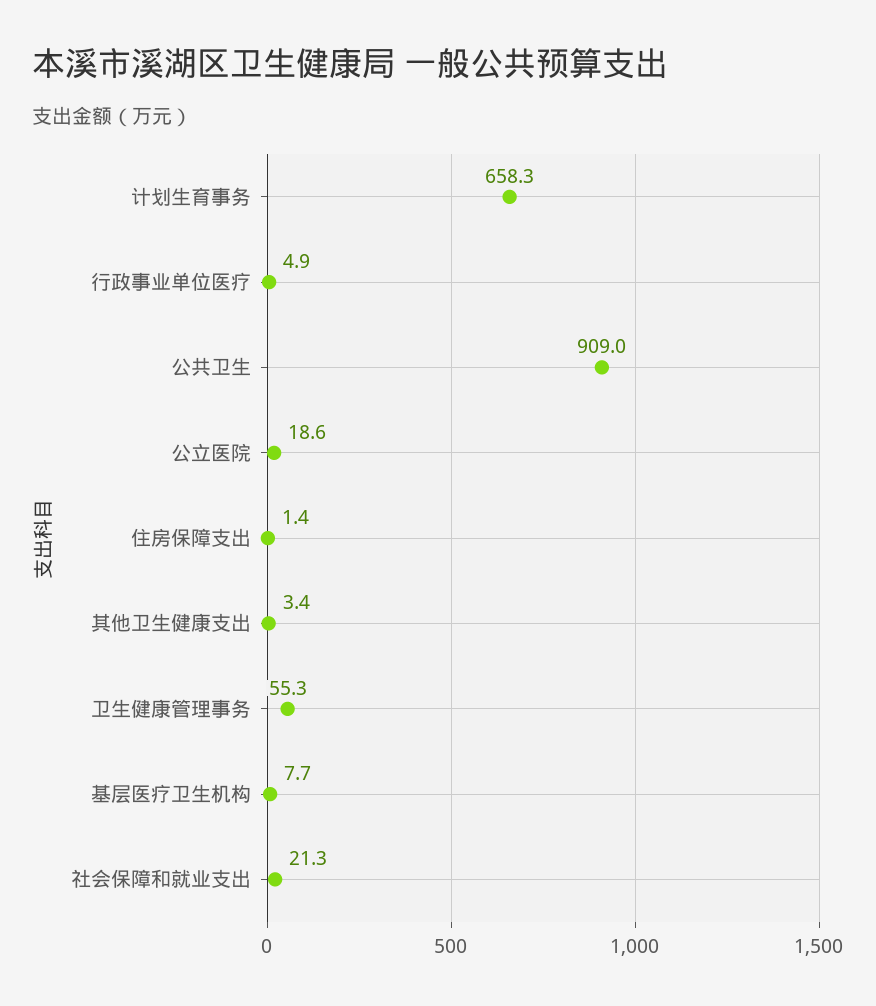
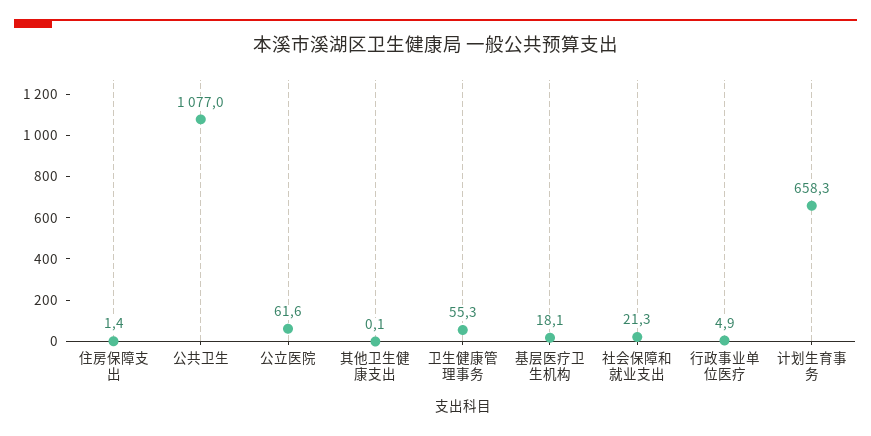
公共卫生: 909 -> 1077
公立医院: 18.6 -> 61.6
其他卫生健康支出: 3.4 -> 0.1
基层医疗卫生机构: 7.7 -> 18.1

